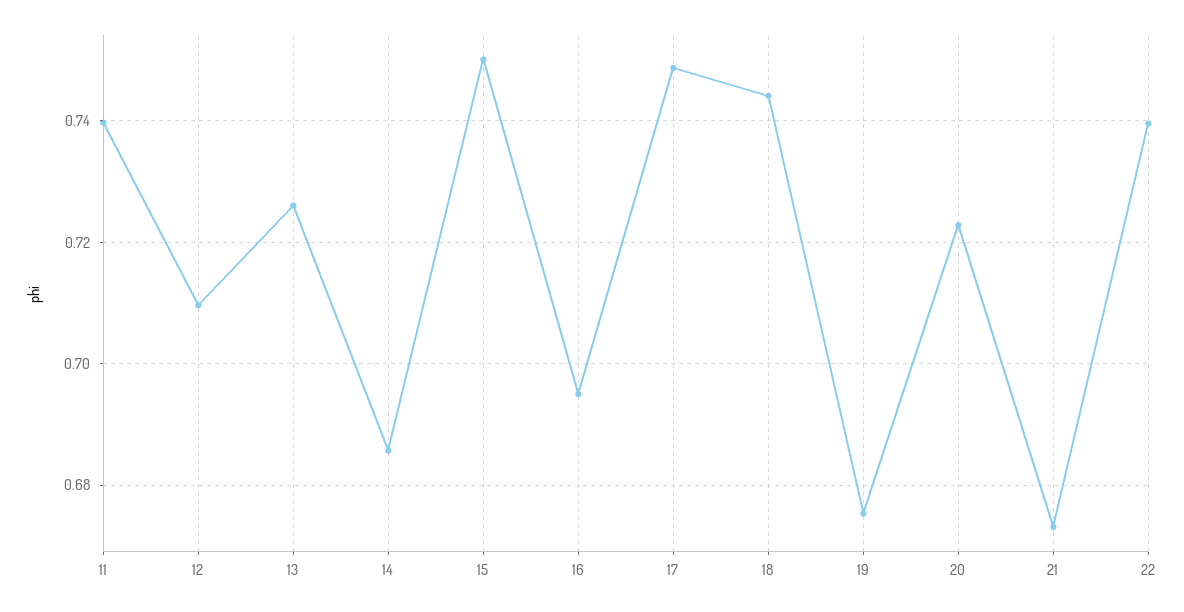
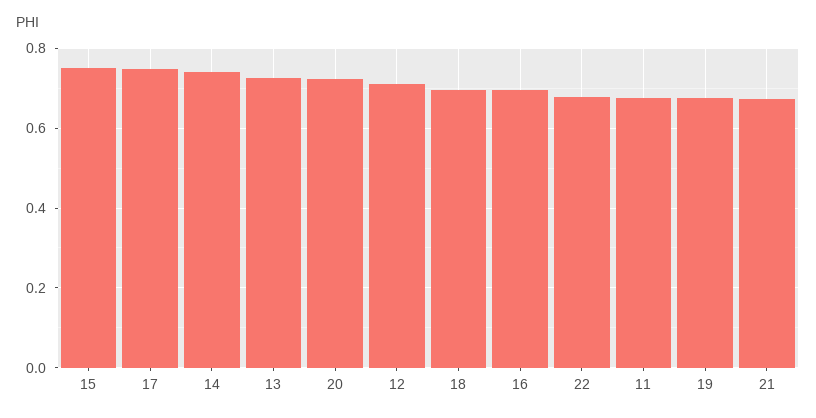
11: 0.74 -> 0.68
14: 0.686 -> 0.74
18: 0.744 -> 0.7
22: 0.74 -> 0.68

